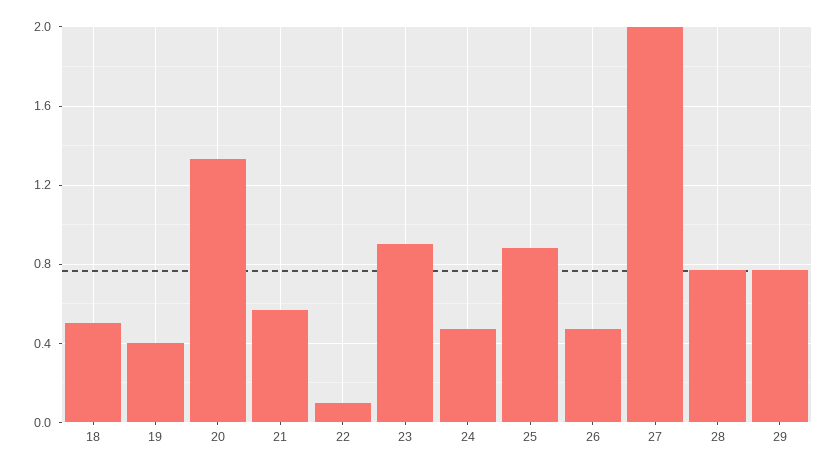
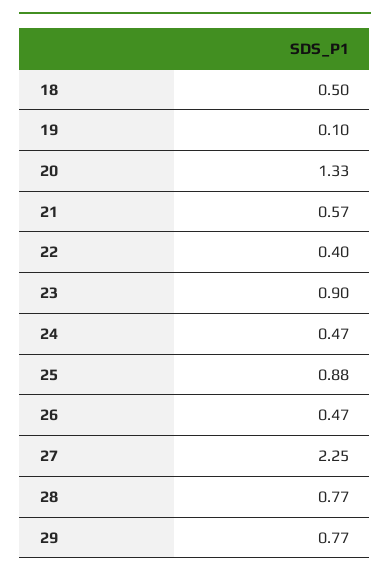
19: 0.4 -> 0.1
22: 0.1 -> 0.4
27: 2 -> 2.25

